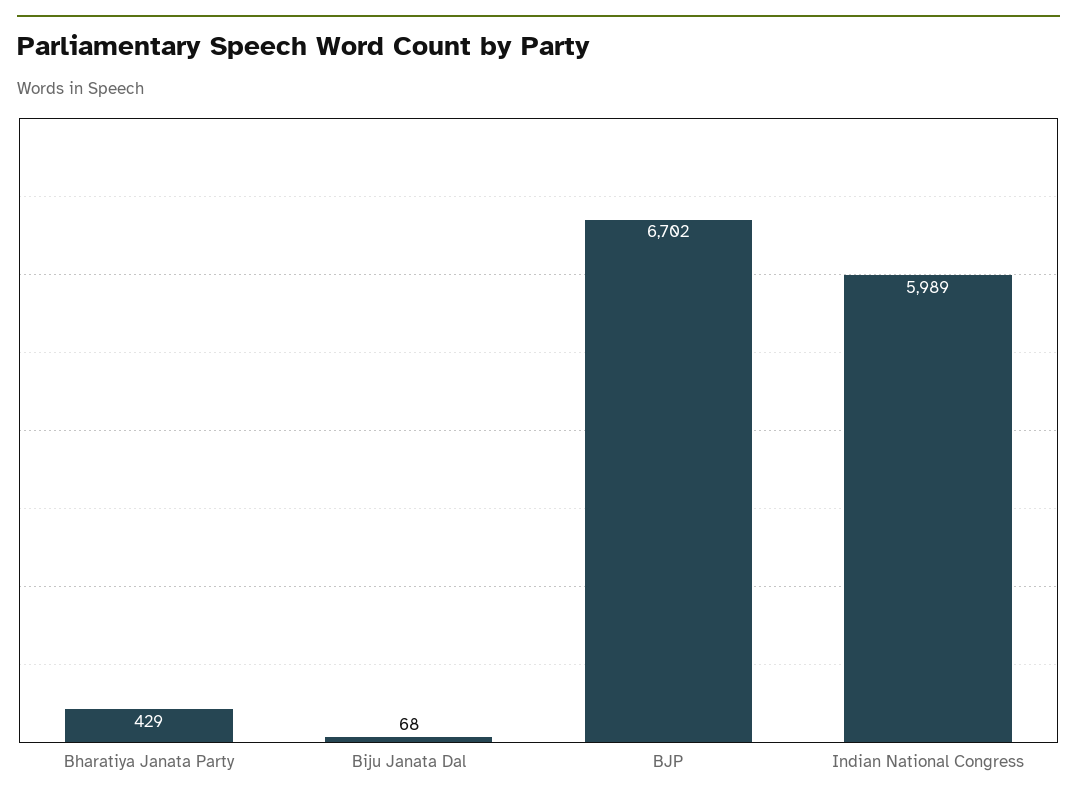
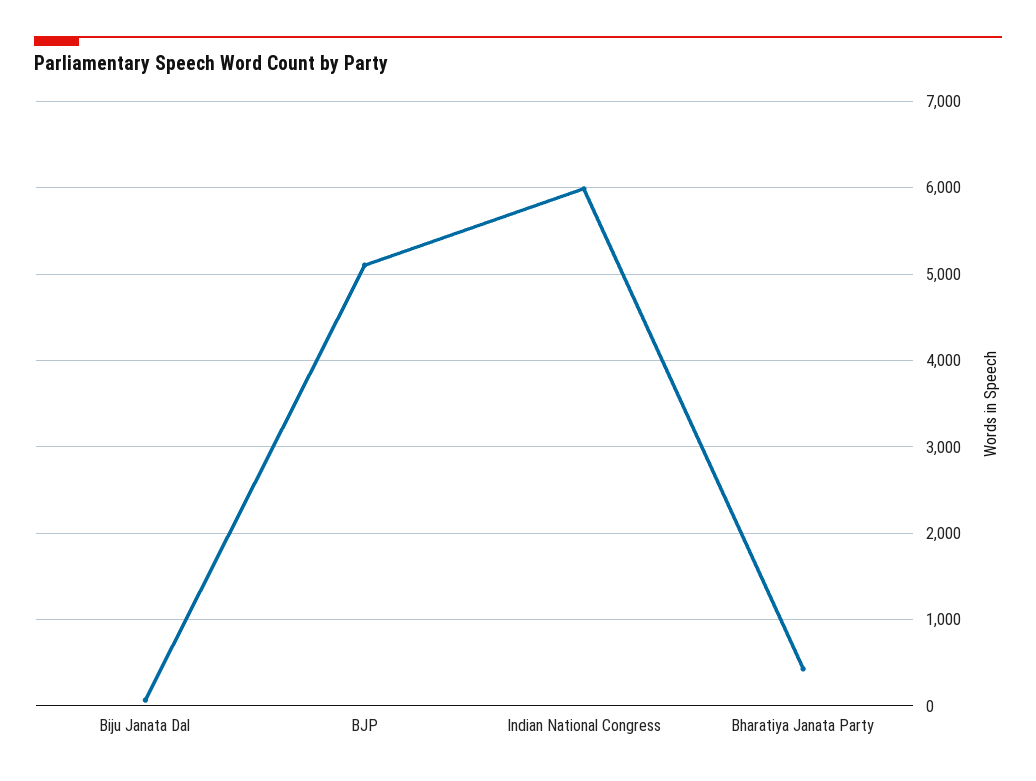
BJP: 6702 -> 5100

